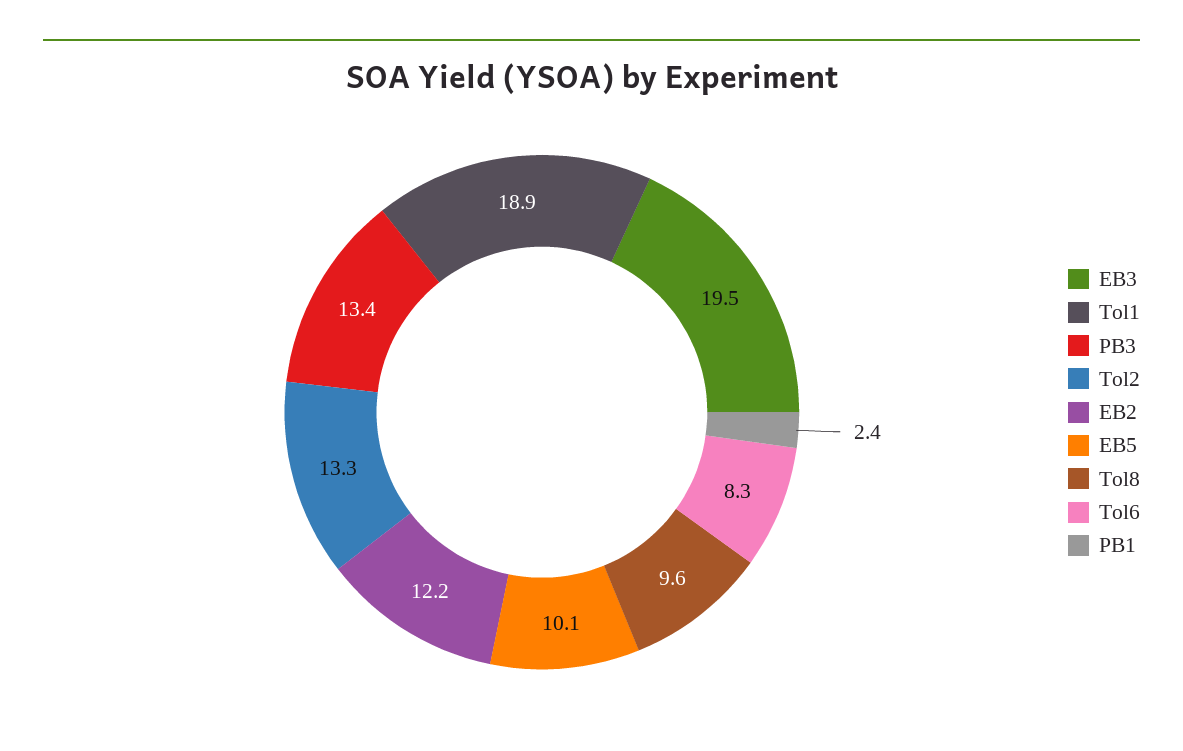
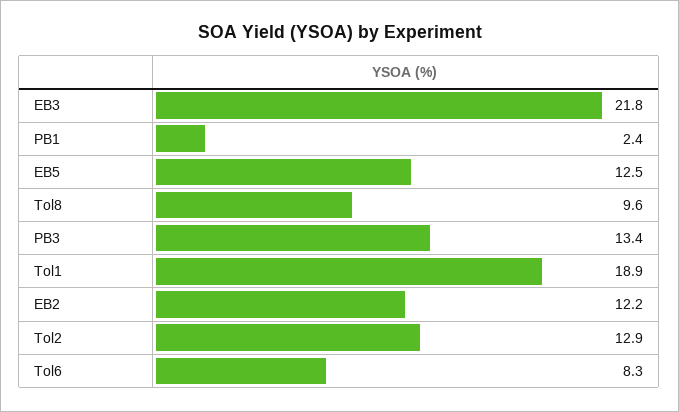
EB3: 19.5 -> 21.8
Tol2: 13.3 -> 12.9
EB5: 10.1 -> 12.5

